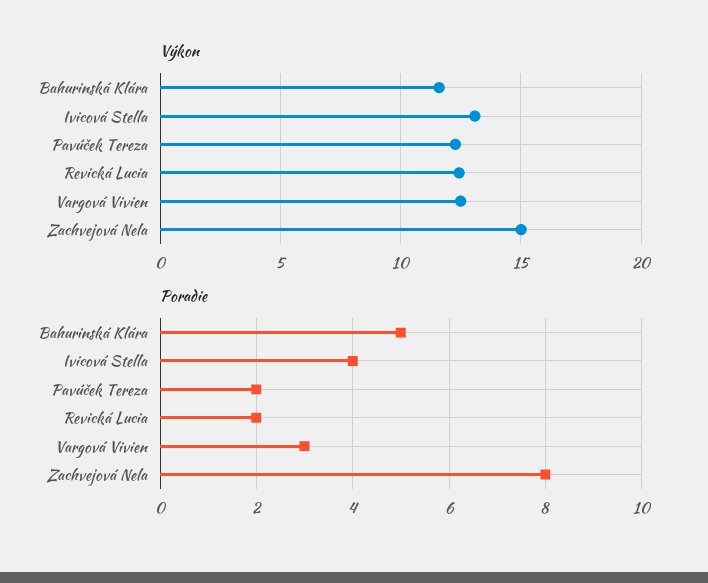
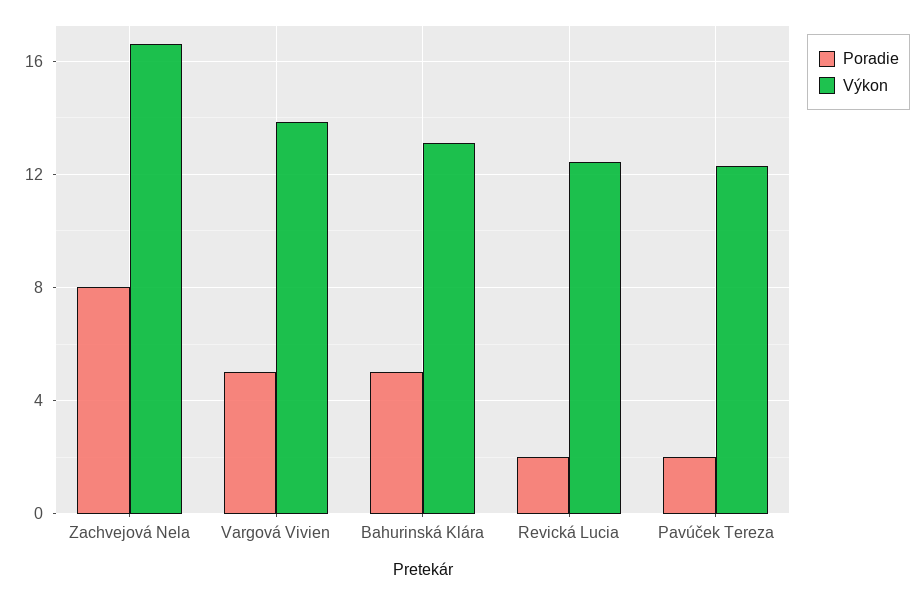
Výkon, Bahurinská Klára: 11.5 -> 13
Výkon, Ivicová Stella: 13 -> none
Výkon, Vargová Vivien: 12.5 -> 14
Výkon, Zachvejová Nela: 15 -> 16.5
Poradie, Ivicová Stella: 4 -> none
Poradie, Vargová Vivien: 3 -> 5

